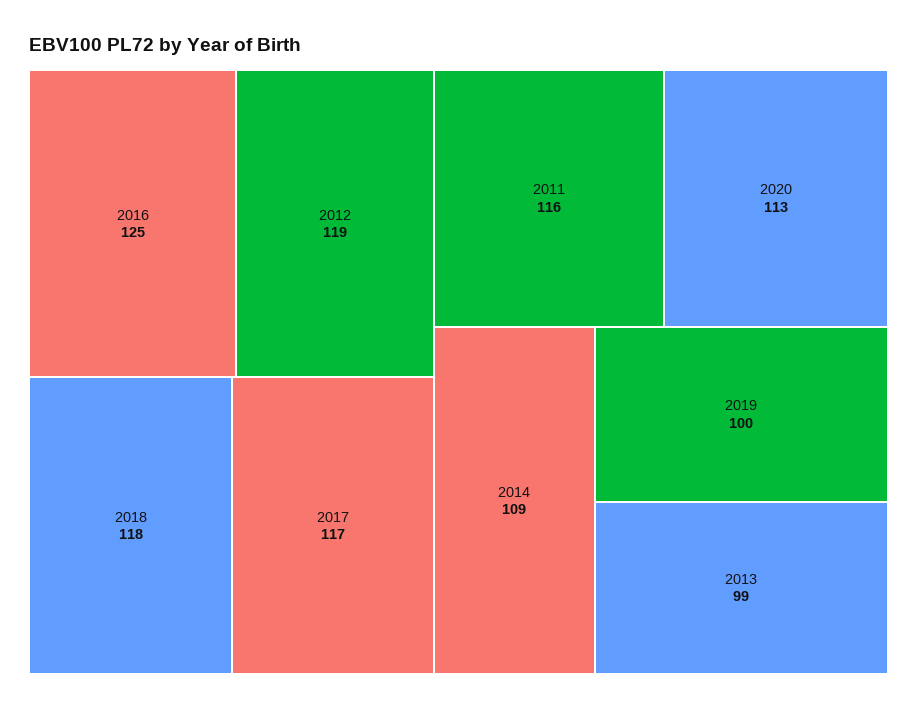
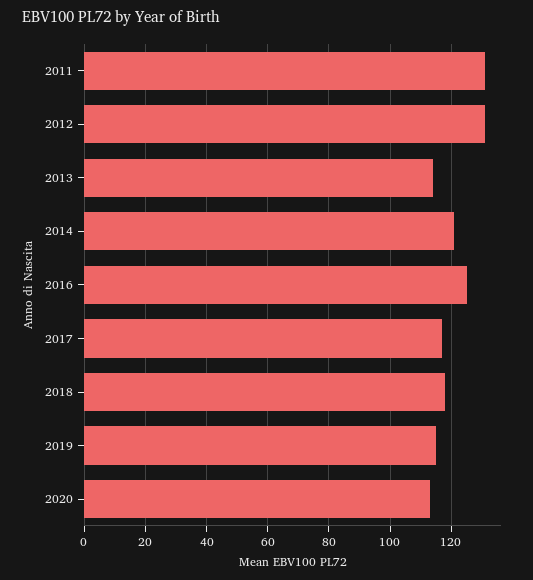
2012: 119 -> 130
2011: 116 -> 130
2014: 109 -> 120
2019: 100 -> 115
2013: 99 -> 115

